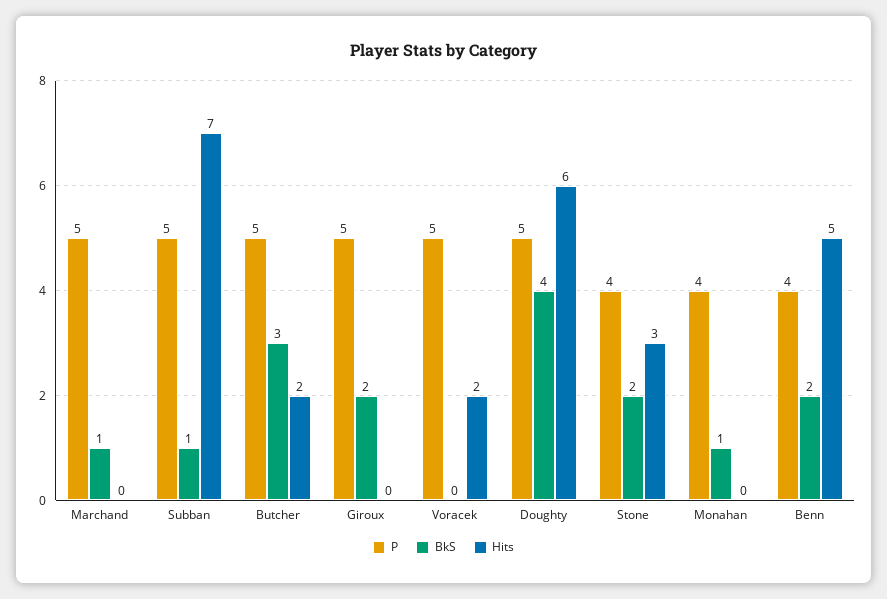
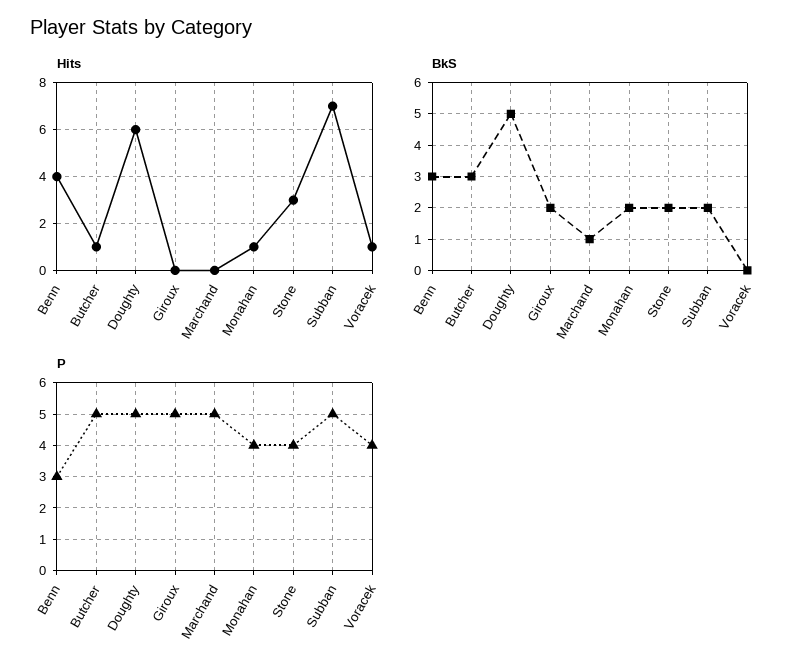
BkS, Subban: 1 -> 2
Hits, Butcher: 2 -> 1
P, Voracek: 5 -> 4
Hits, Voracek: 2 -> 1
BkS, Doughty: 4 -> 5
BkS, Monahan: 1 -> 2
Hits, Monahan: 0 -> 1
P, Benn: 4 -> 3
BkS, Benn: 2 -> 3
Hits, Benn: 5 -> 4

